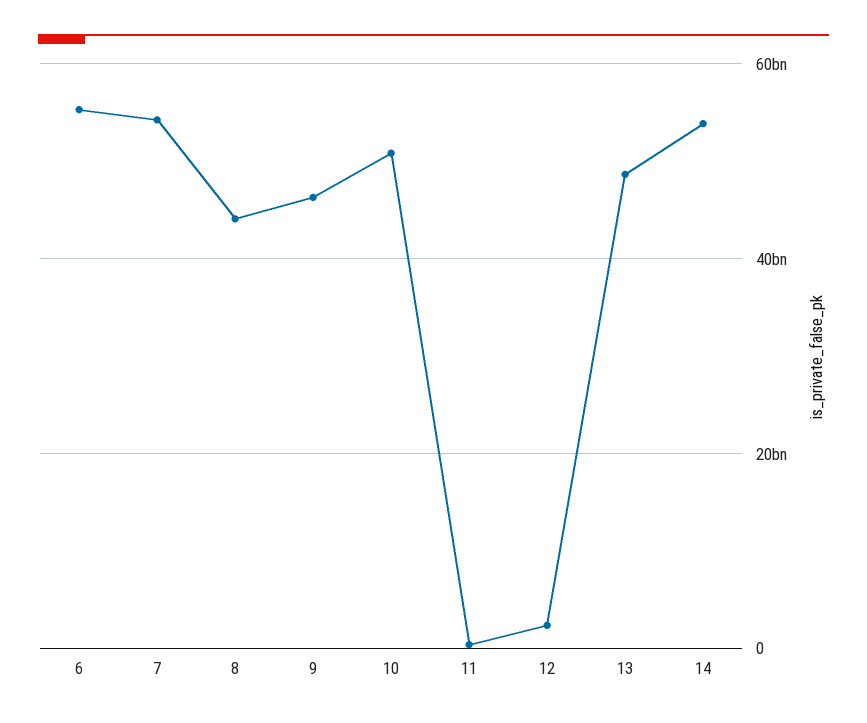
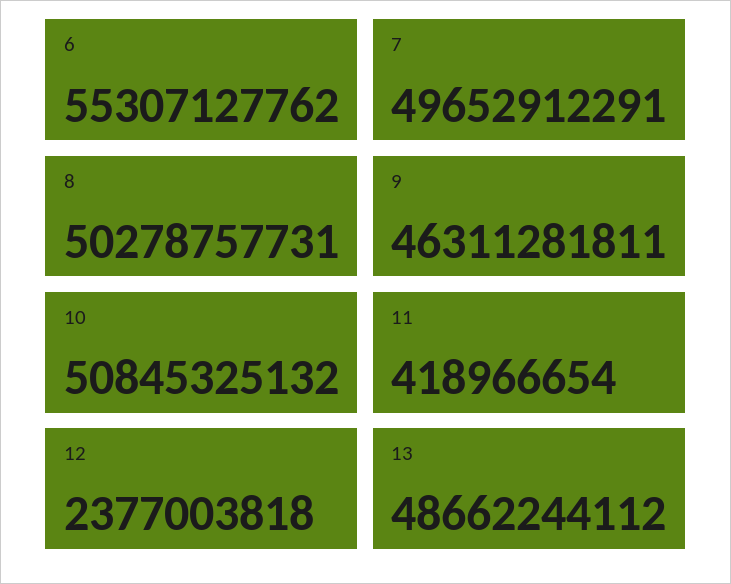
7: 54000000000 -> 49652912291
8: 44000000000 -> 50278757731
14: 54000000000 -> none

